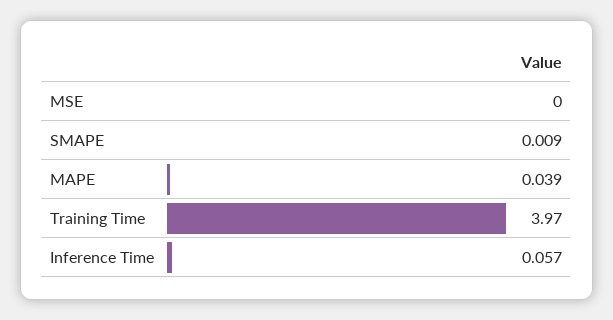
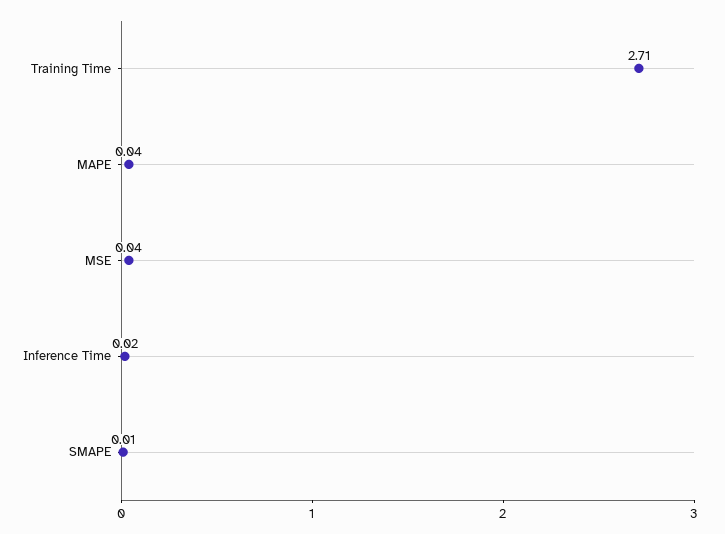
MSE: 0 -> 0.04
Training Time: 3.97 -> 2.71
Inference Time: 0.057 -> 0.02

